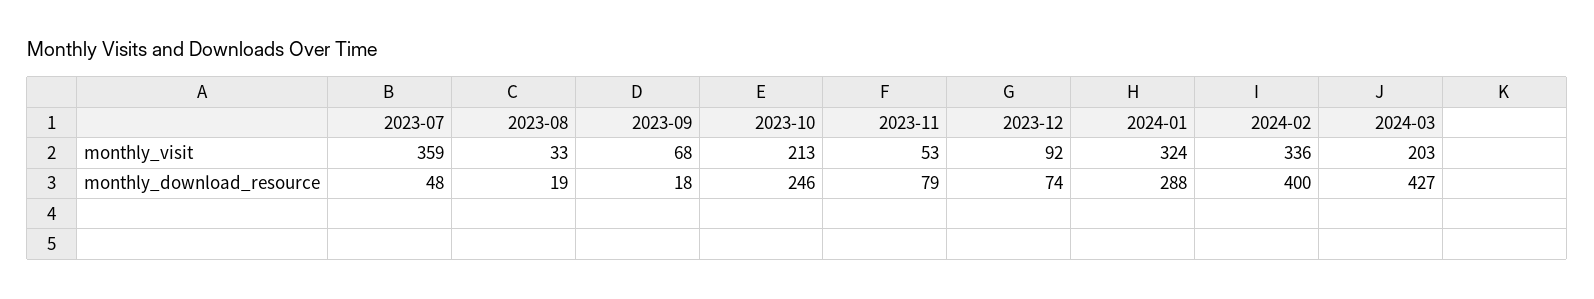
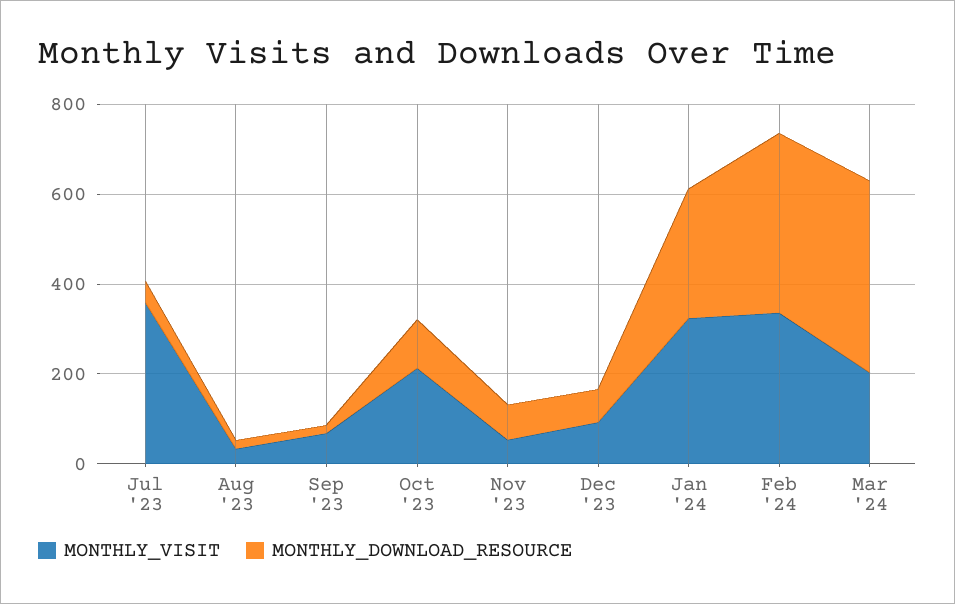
monthly_download_resource, 2023-10: 246 -> 100

